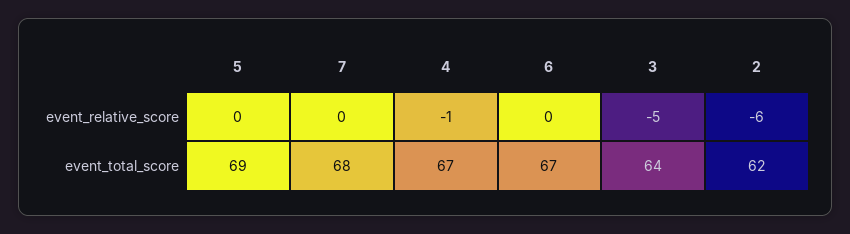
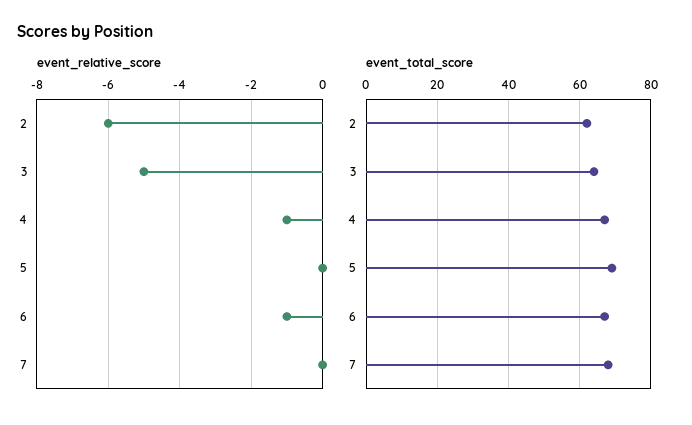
event_relative_score, 6: 0 -> -1

